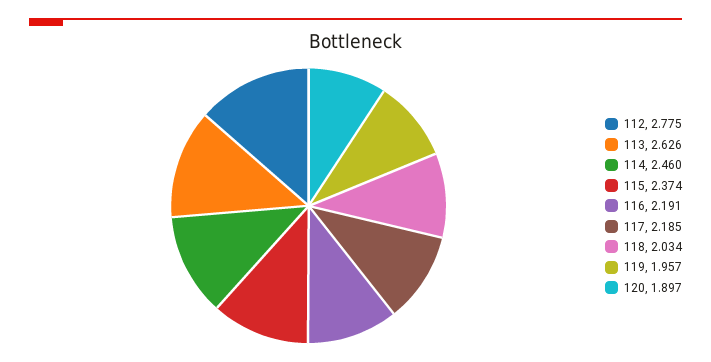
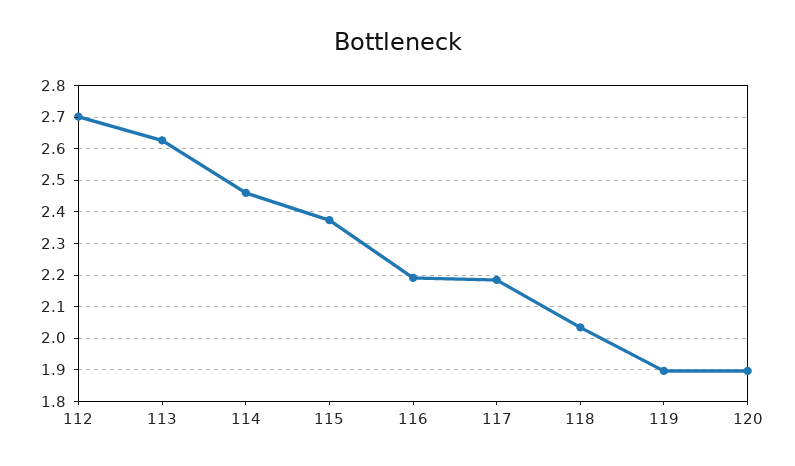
112: 2.775 -> 2.7
119: 1.957 -> 1.9

